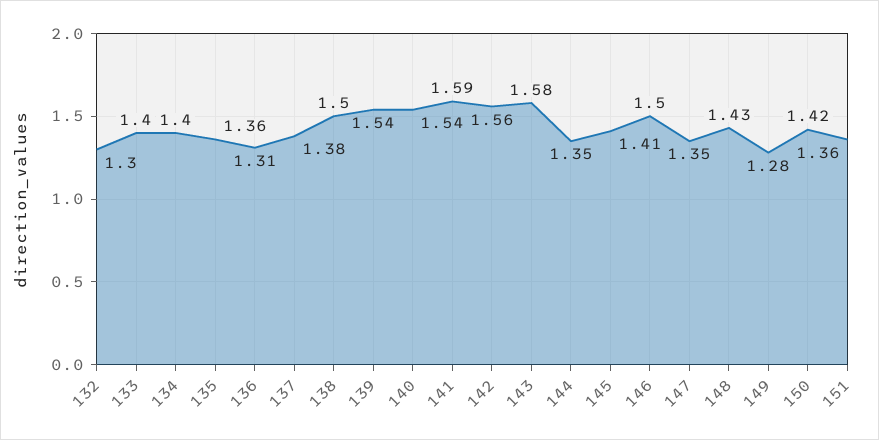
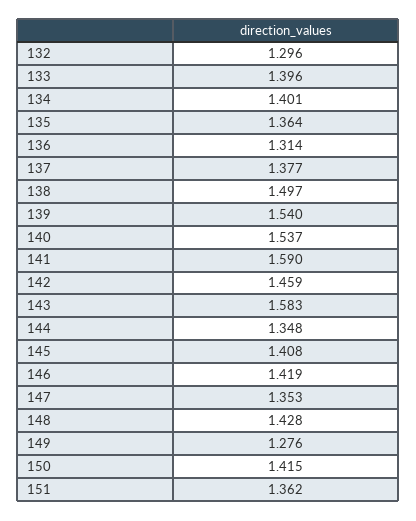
142: 1.56 -> 1.459
146: 1.5 -> 1.419

